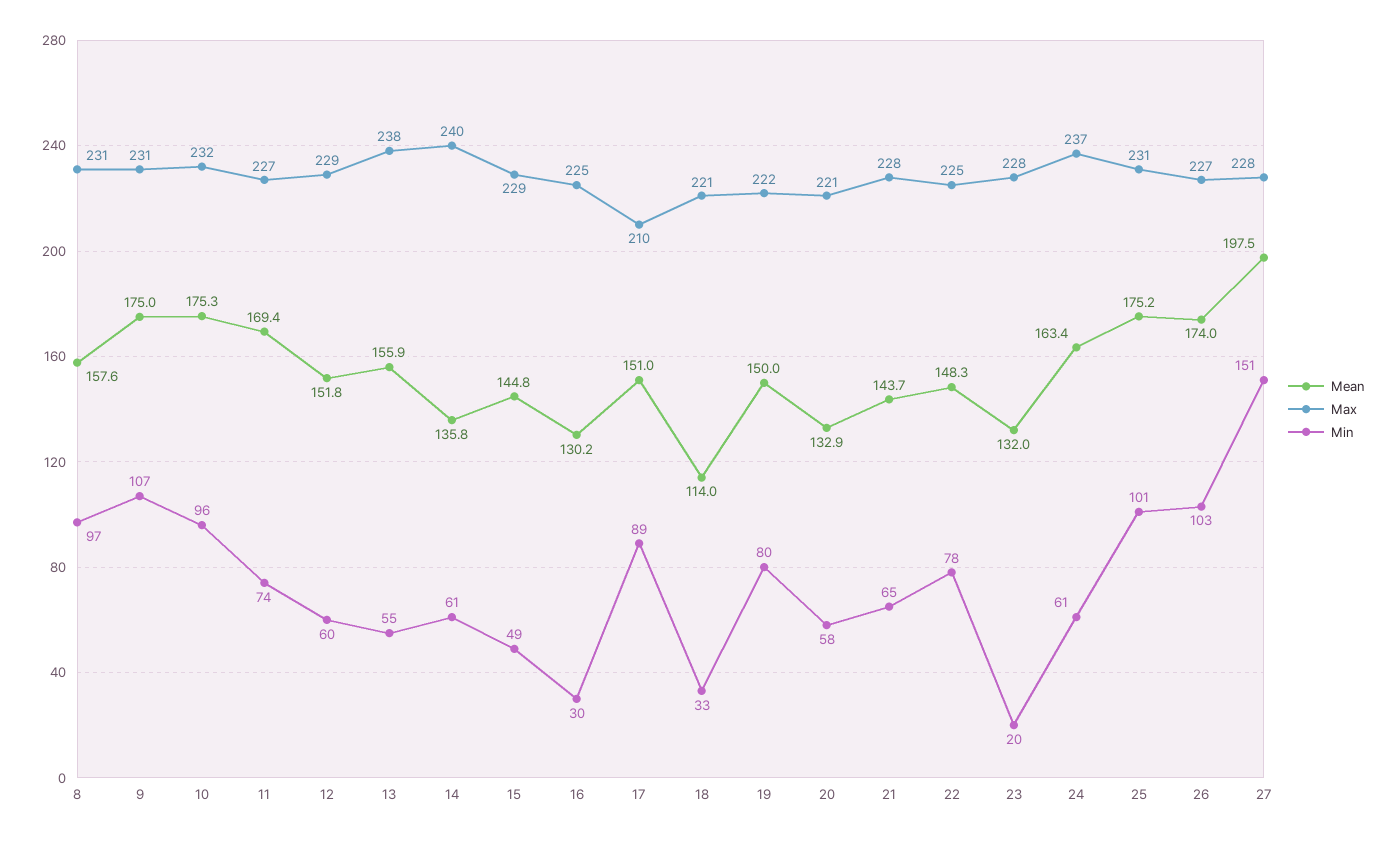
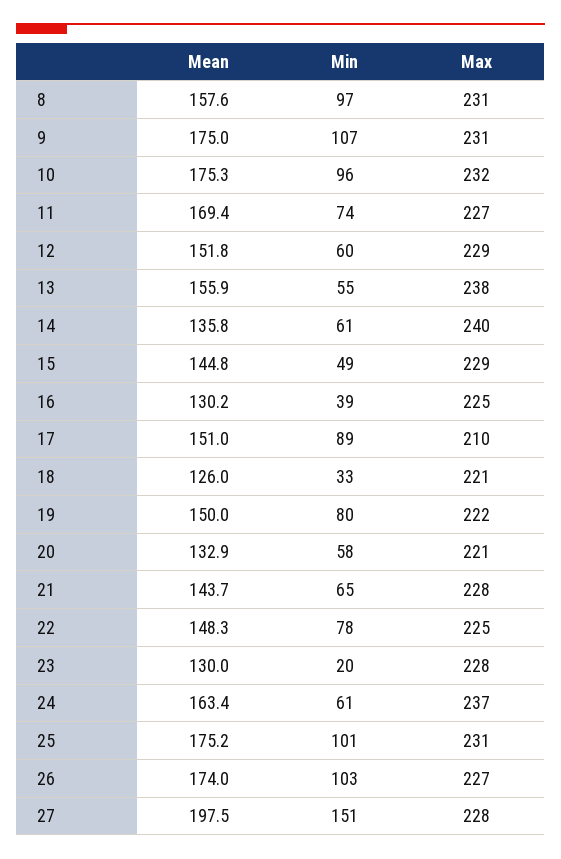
Min, 16: 30 -> 39
Mean, 18: 114 -> 126
Mean, 23: 132 -> 130

